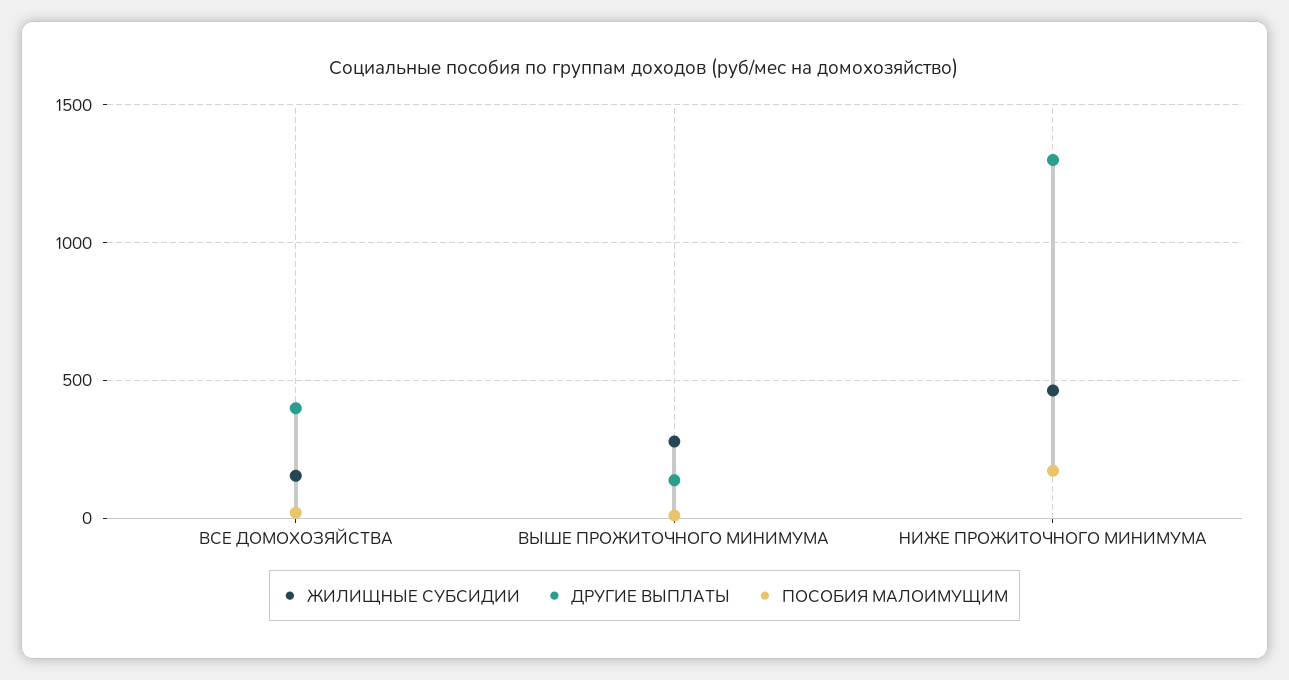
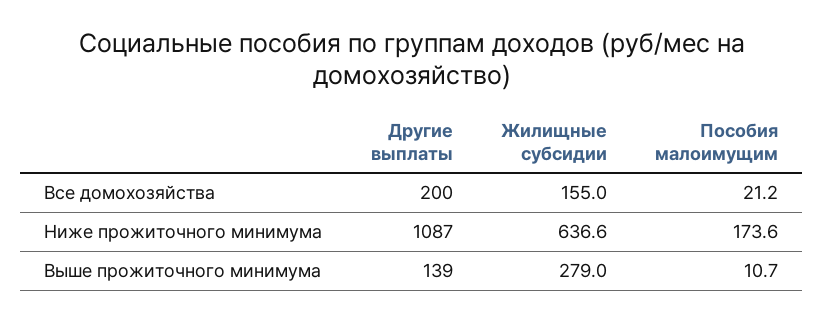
ДРУГИЕ ВЫПЛАТЫ, ВСЕ ДОМОХОЗЯЙСТВА: 400 -> 200
ЖИЛИЩНЫЕ СУБСИДИИ, НИЖЕ ПРОЖИТОЧНОГО МИНИМУМА: 450 -> 636.6
ДРУГИЕ ВЫПЛАТЫ, НИЖЕ ПРОЖИТОЧНОГО МИНИМУМА: 1300 -> 1087

